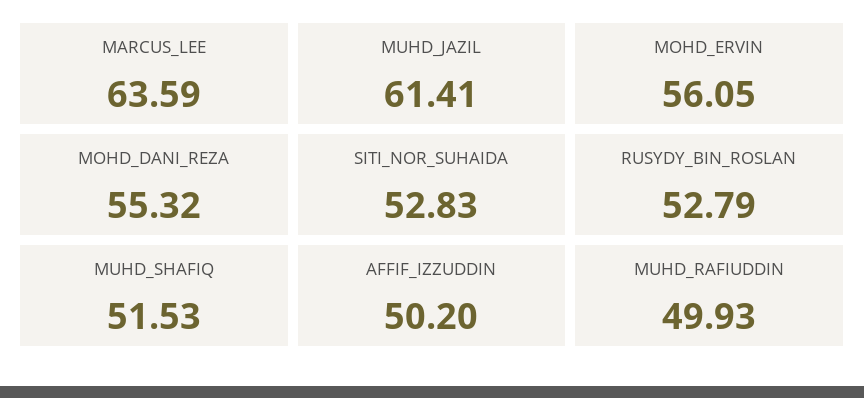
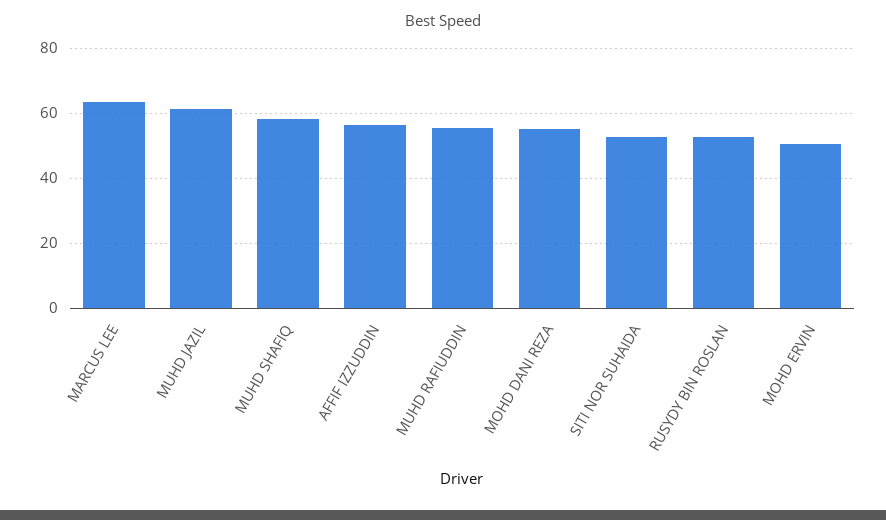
MOHD_ERVIN: 56.05 -> 50
MUHD_SHAFIQ: 51.53 -> 58
AFFIF_IZZUDDIN: 50.2 -> 56
MUHD_RAFIUDDIN: 49.93 -> 56

